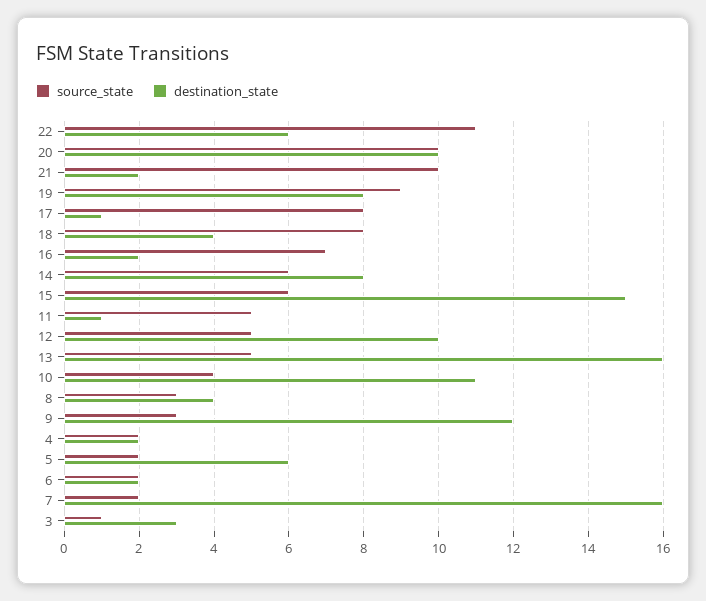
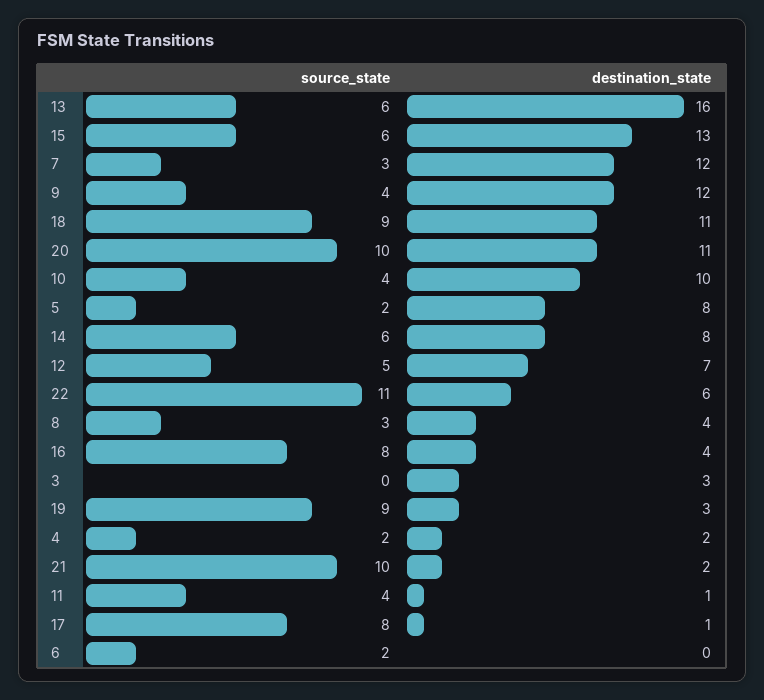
destination_state, 20: 10 -> 11
destination_state, 19: 8 -> 3
source_state, 18: 8 -> 9
destination_state, 18: 4 -> 11
source_state, 16: 7 -> 8
destination_state, 16: 2 -> 4
destination_state, 15: 15 -> 13
source_state, 11: 5 -> 4
destination_state, 12: 10 -> 7
source_state, 13: 5 -> 6
destination_state, 10: 11 -> 10
source_state, 9: 3 -> 4
destination_state, 5: 6 -> 8
destination_state, 6: 2 -> 0
source_state, 7: 2 -> 3
destination_state, 7: 16 -> 12
source_state, 3: 1 -> 0

